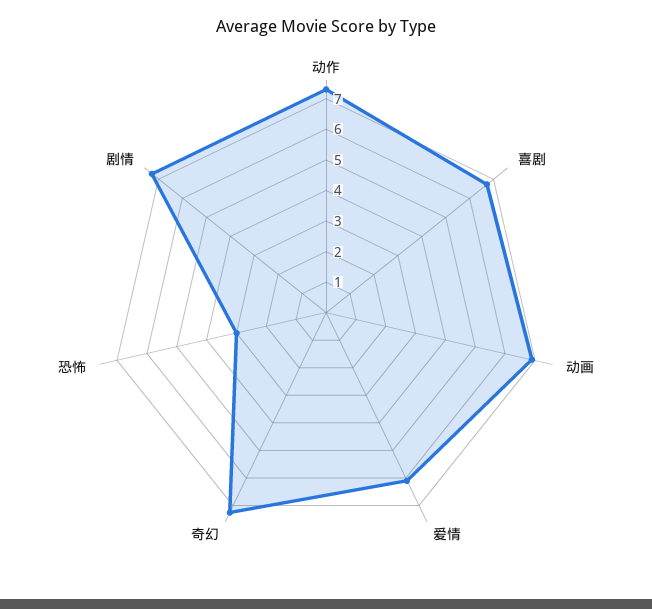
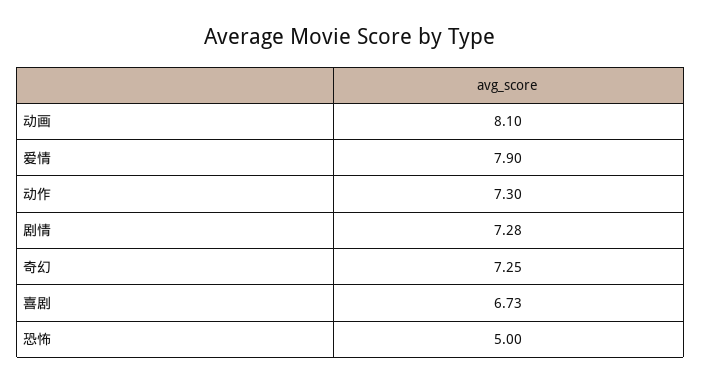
动画: 7 -> 8.1
爱情: 6 -> 7.9
恐怖: 3 -> 5

